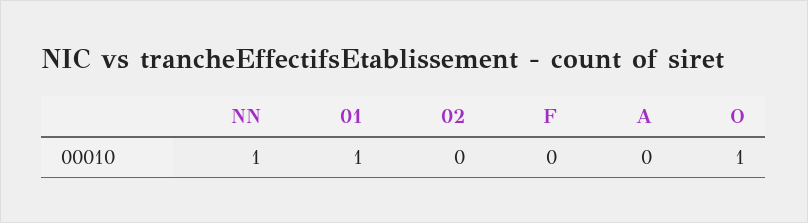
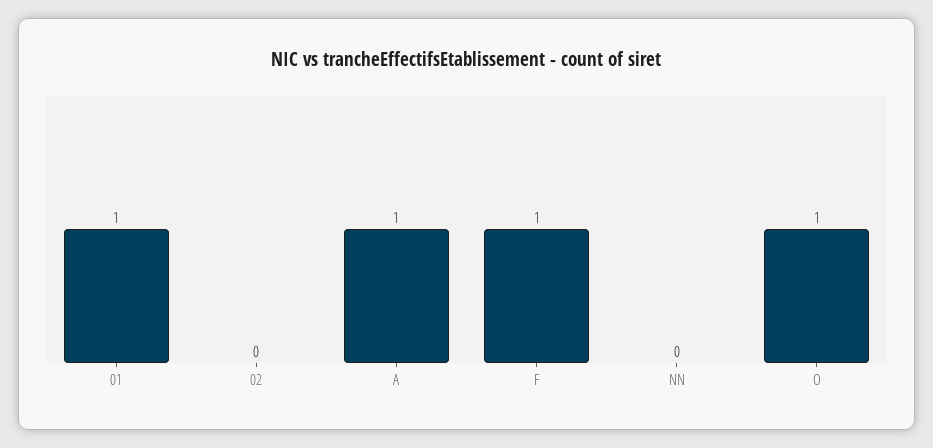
NN: 1 -> 0
F: 0 -> 1
A: 0 -> 1

